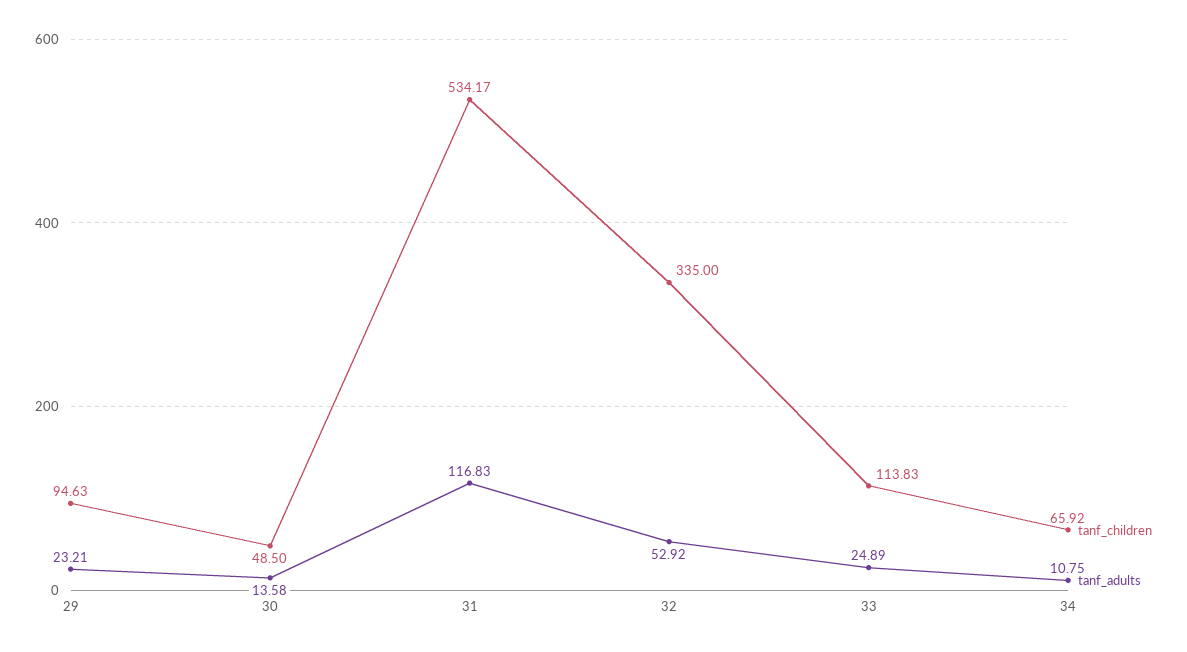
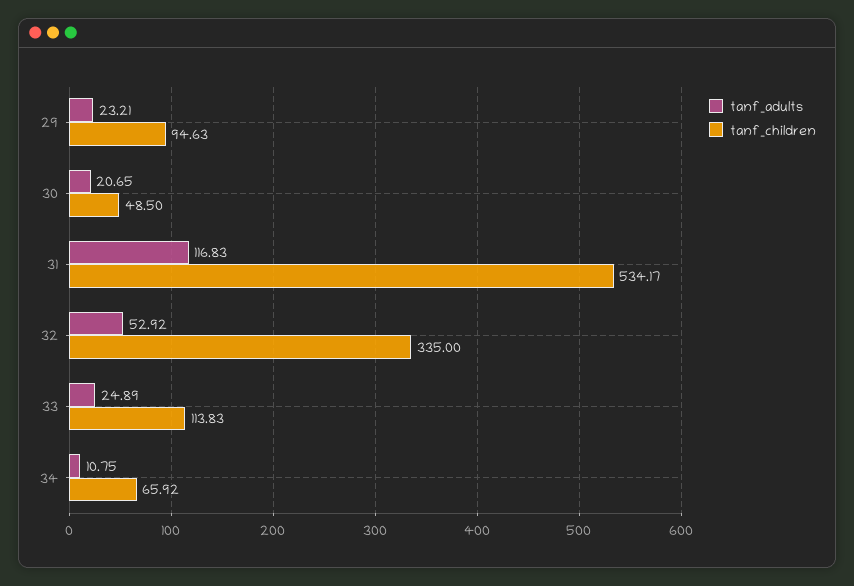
tanf_adults, 30: 13.58 -> 20.65

